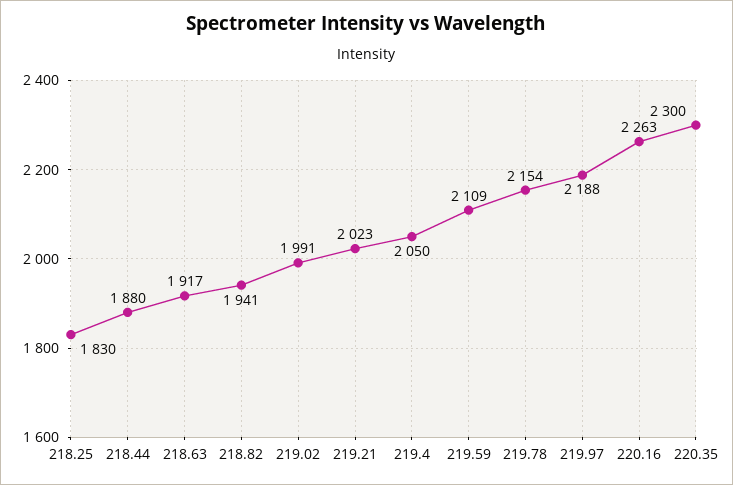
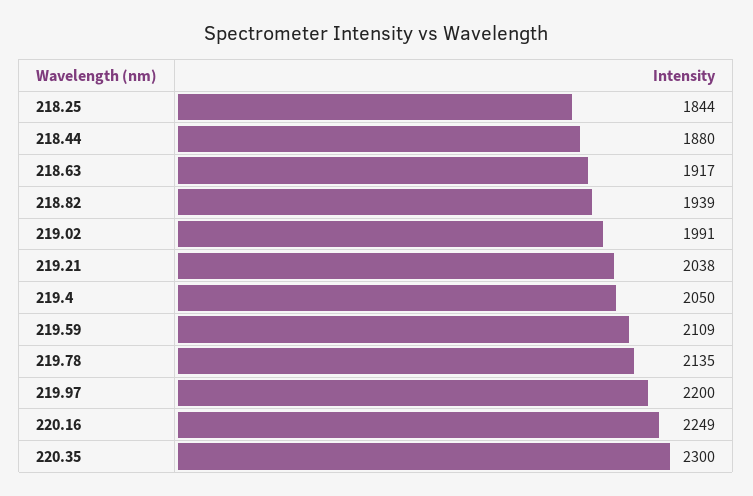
218.25: 1830 -> 1844
218.82: 1941 -> 1939
219.21: 2023 -> 2038
219.78: 2154 -> 2135
219.97: 2188 -> 2200
220.16: 2263 -> 2249

